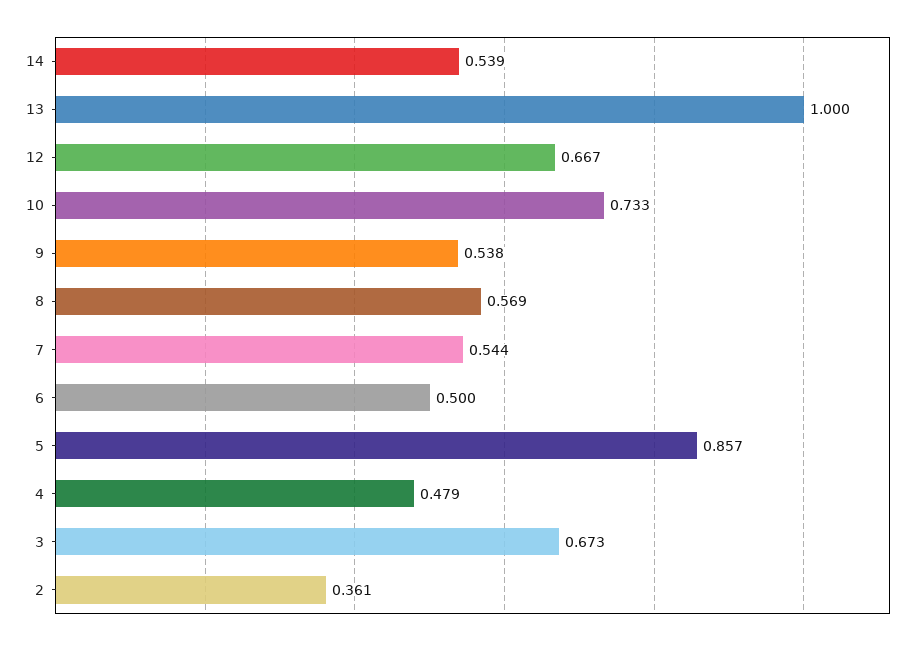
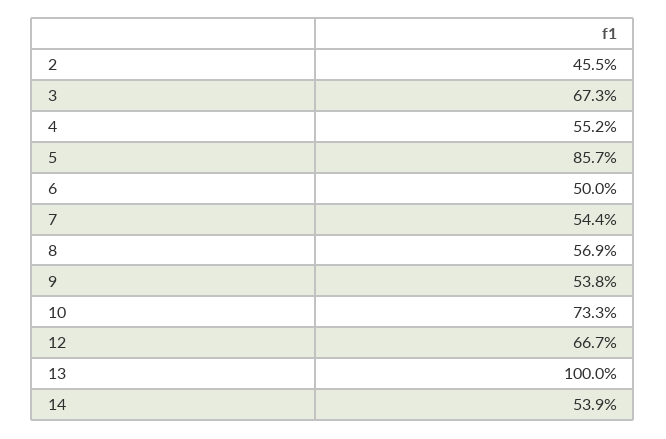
4: 0.479 -> 0.552
2: 0.361 -> 0.455

